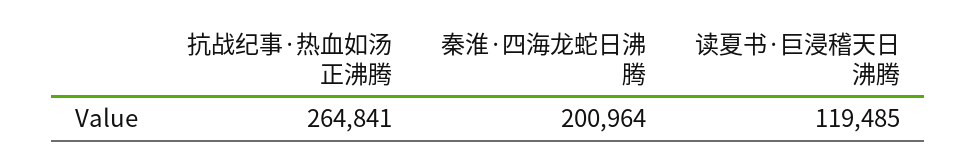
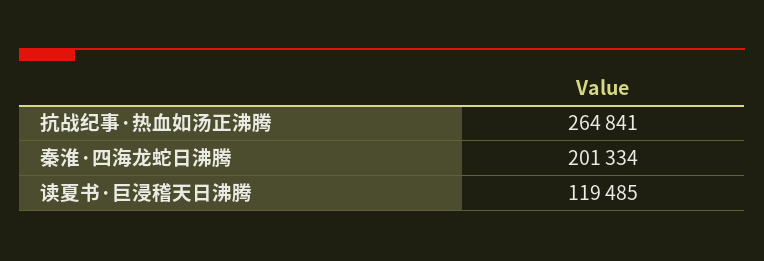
秦淮·四海龙蛇日沸腾: 200964 -> 201334

